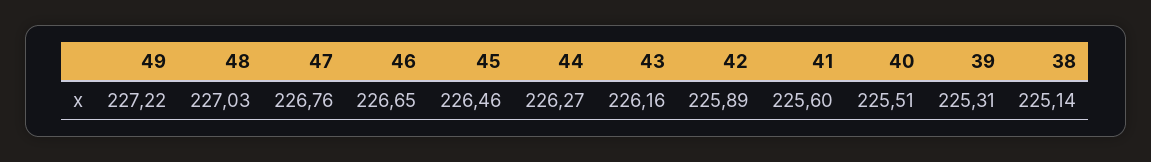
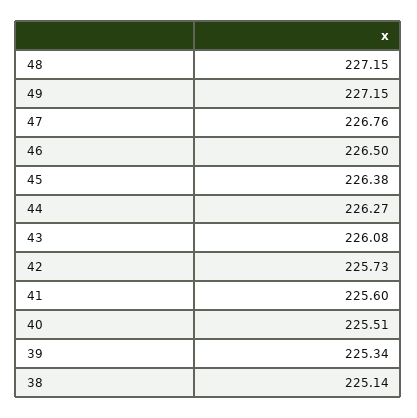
49: 227.22 -> 227.15
48: 227.03 -> 227.15
46: 226.65 -> 226.5
45: 226.46 -> 226.38
43: 226.16 -> 226.08
42: 225.89 -> 225.73
39: 225.31 -> 225.34

